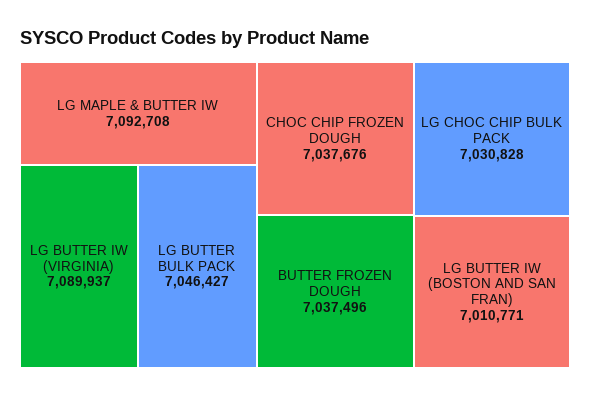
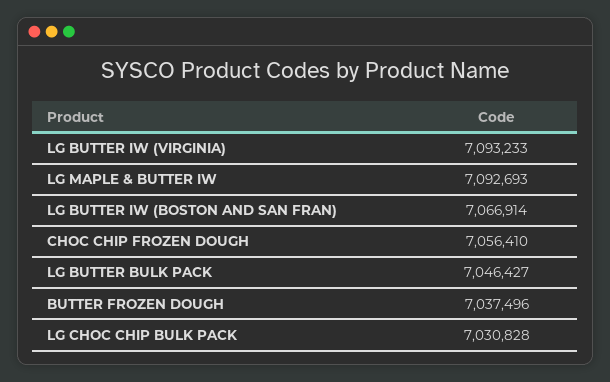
LG MAPLE & BUTTER IW: 7092708 -> 7092693
LG BUTTER IW (VIRGINIA): 7089937 -> 7093233
CHOC CHIP FROZEN DOUGH: 7037676 -> 7056410
LG BUTTER IW (BOSTON AND SAN FRAN): 7010771 -> 7066914

